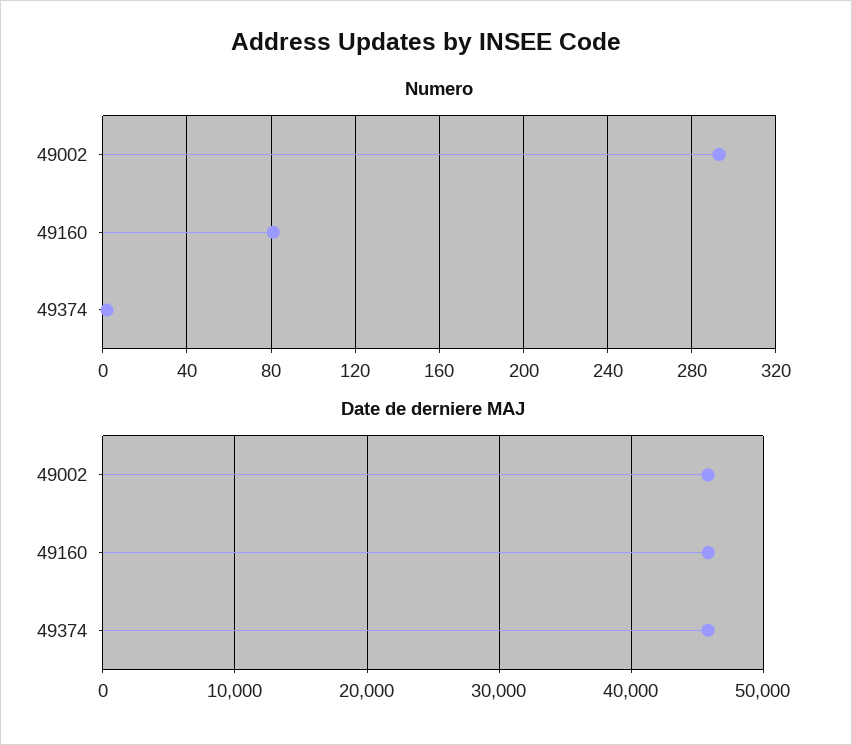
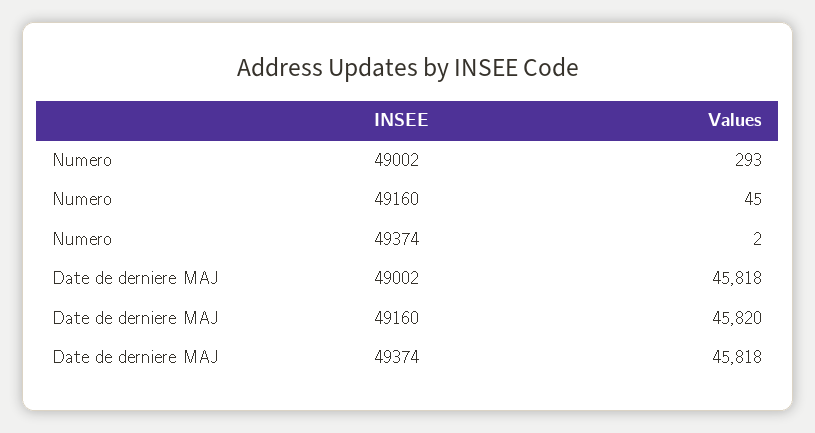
Numero, 49160: 80 -> 45

